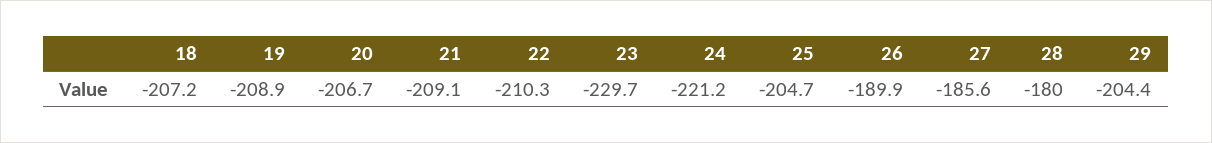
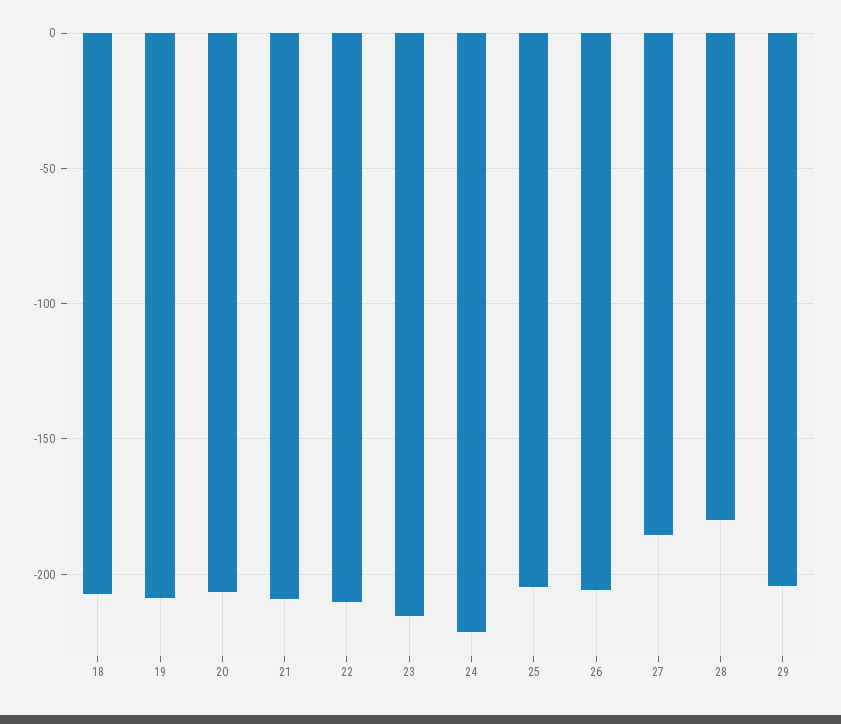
23: -229.7 -> -215
26: -189.9 -> -205

